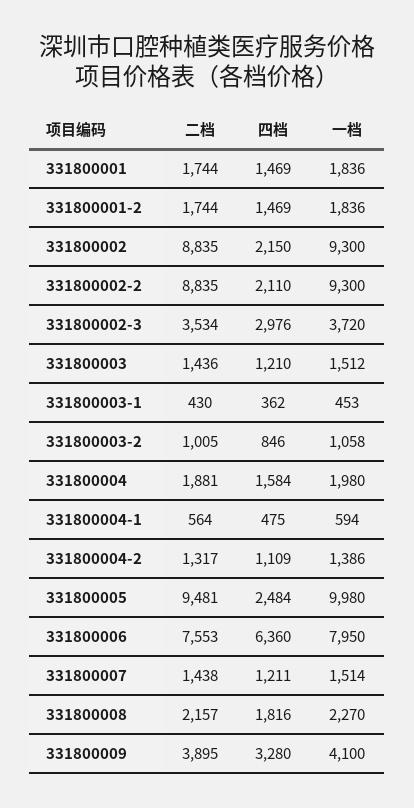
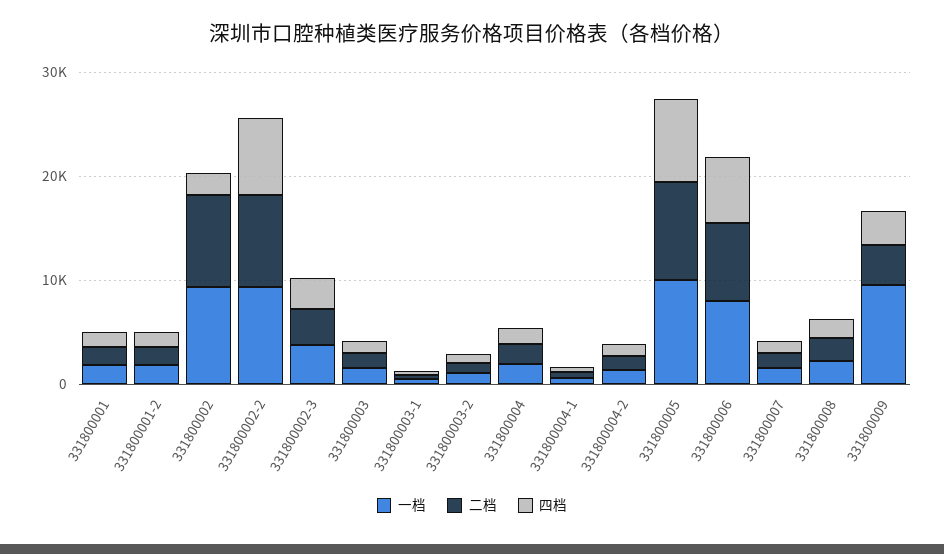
四档, 331800002-2: 2110 -> 8000
四档, 331800005: 2484 -> 8000
一档, 331800009: 4100 -> 10000

